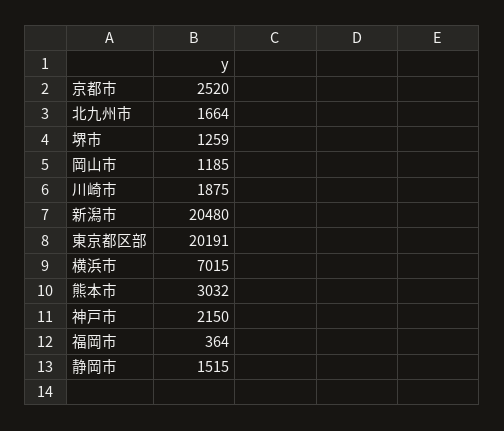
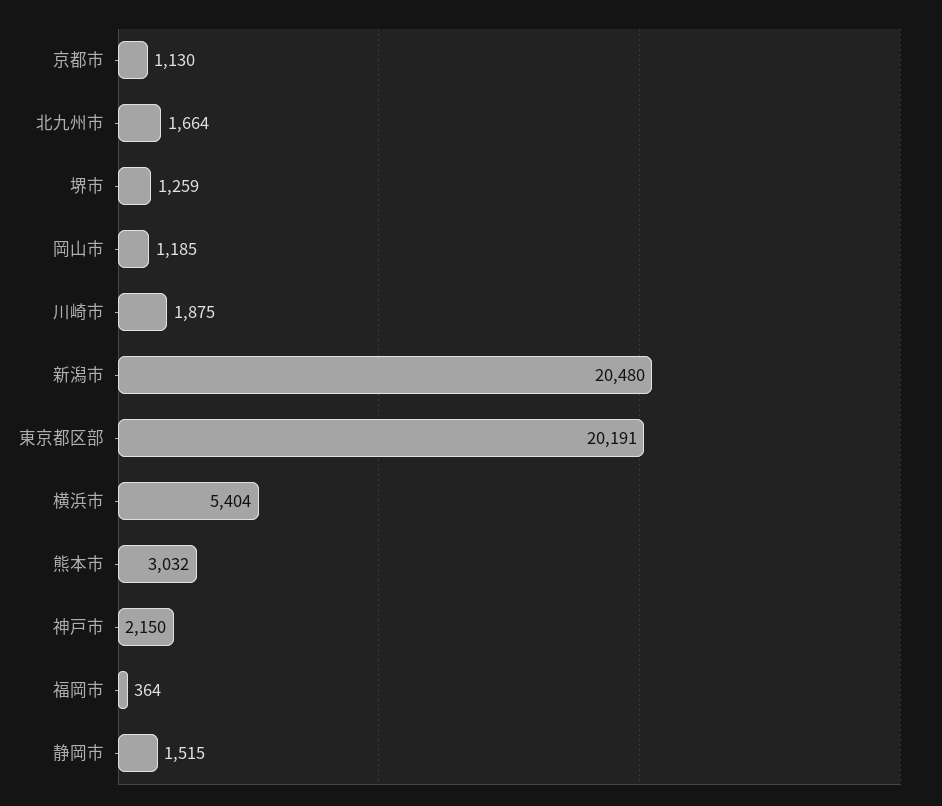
京都市: 2520 -> 1130
横浜市: 7015 -> 5404

